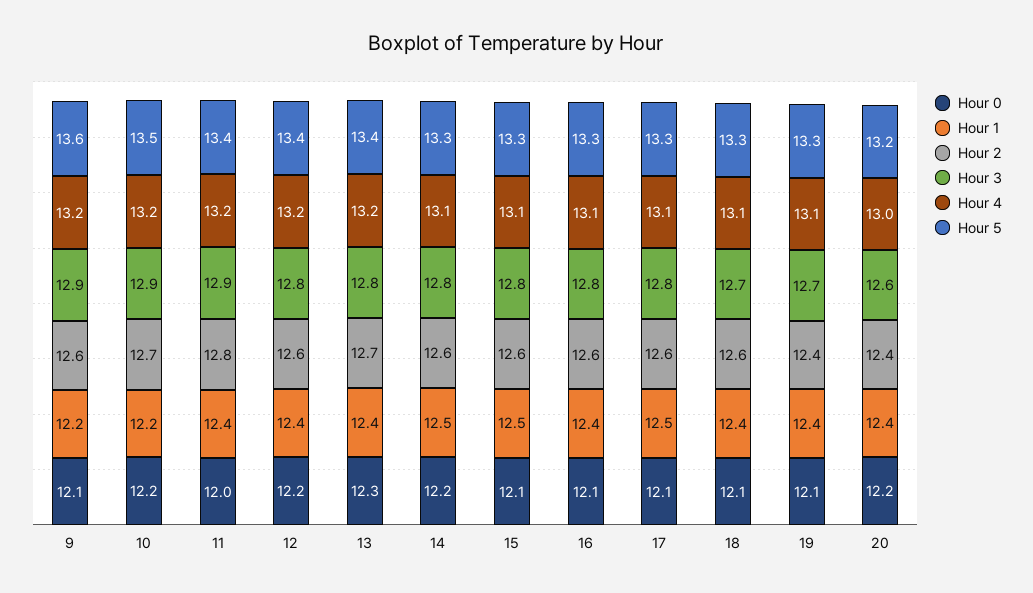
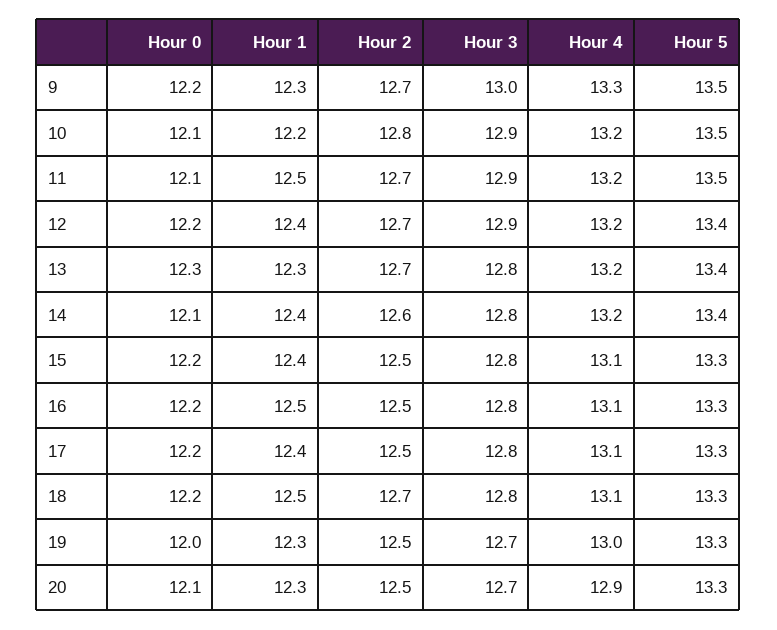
Hour 0, 9: 12.1 -> 12.2
Hour 1, 9: 12.2 -> 12.3
Hour 2, 9: 12.6 -> 12.7
Hour 3, 9: 12.9 -> 13
Hour 4, 9: 13.2 -> 13.3
Hour 5, 9: 13.6 -> 13.5
Hour 0, 10: 12.2 -> 12.1
Hour 2, 10: 12.7 -> 12.8
Hour 0, 11: 12 -> 12.1
Hour 1, 11: 12.4 -> 12.5
Hour 2, 11: 12.8 -> 12.7
Hour 5, 11: 13.4 -> 13.5
Hour 2, 12: 12.6 -> 12.7
Hour 3, 12: 12.8 -> 12.9
Hour 1, 13: 12.4 -> 12.3
Hour 0, 14: 12.2 -> 12.1
Hour 1, 14: 12.5 -> 12.4
Hour 4, 14: 13.1 -> 13.2
Hour 5, 14: 13.3 -> 13.4
Hour 0, 15: 12.1 -> 12.2
Hour 1, 15: 12.5 -> 12.4
Hour 2, 15: 12.6 -> 12.5
Hour 0, 16: 12.1 -> 12.2
Hour 1, 16: 12.4 -> 12.5
Hour 2, 16: 12.6 -> 12.5
Hour 0, 17: 12.1 -> 12.2
Hour 1, 17: 12.5 -> 12.4
Hour 2, 17: 12.6 -> 12.5
Hour 0, 18: 12.1 -> 12.2
Hour 1, 18: 12.4 -> 12.5
Hour 2, 18: 12.6 -> 12.7
Hour 3, 18: 12.7 -> 12.8
Hour 0, 19: 12.1 -> 12
Hour 1, 19: 12.4 -> 12.3
Hour 2, 19: 12.4 -> 12.5
Hour 4, 19: 13.1 -> 13
Hour 0, 20: 12.2 -> 12.1
Hour 1, 20: 12.4 -> 12.3
Hour 2, 20: 12.4 -> 12.5
Hour 3, 20: 12.6 -> 12.7
Hour 4, 20: 13 -> 12.9
Hour 5, 20: 13.2 -> 13.3

